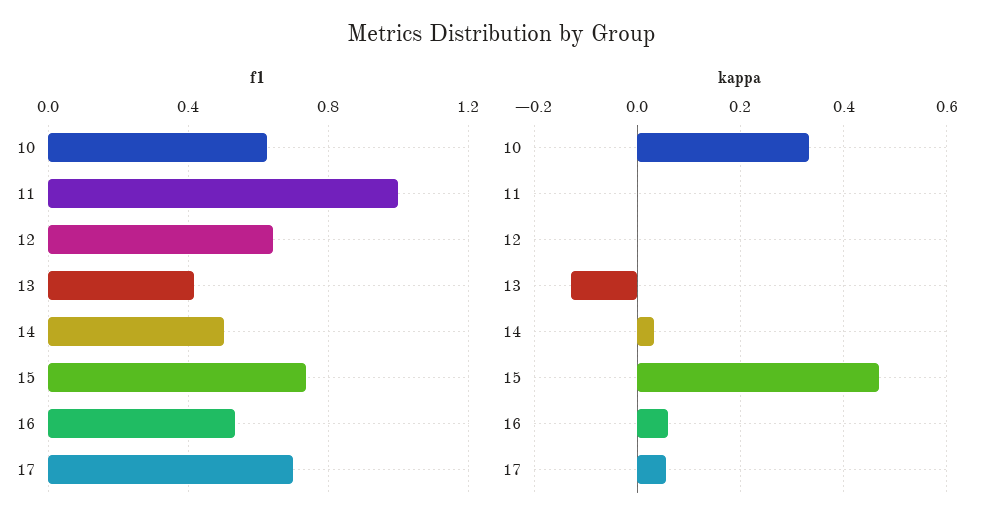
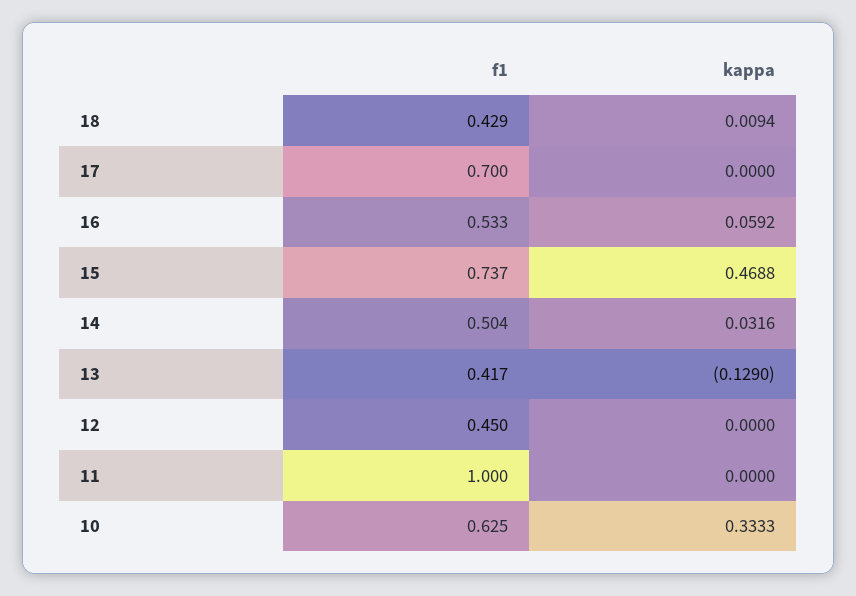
f1, 12: 0.65 -> 0.45
kappa, 17: 0.06 -> 0
f1, 18: none -> 0.429
kappa, 18: none -> 0.0094

